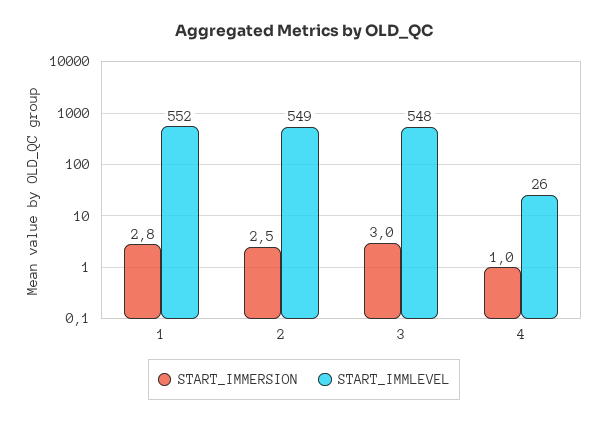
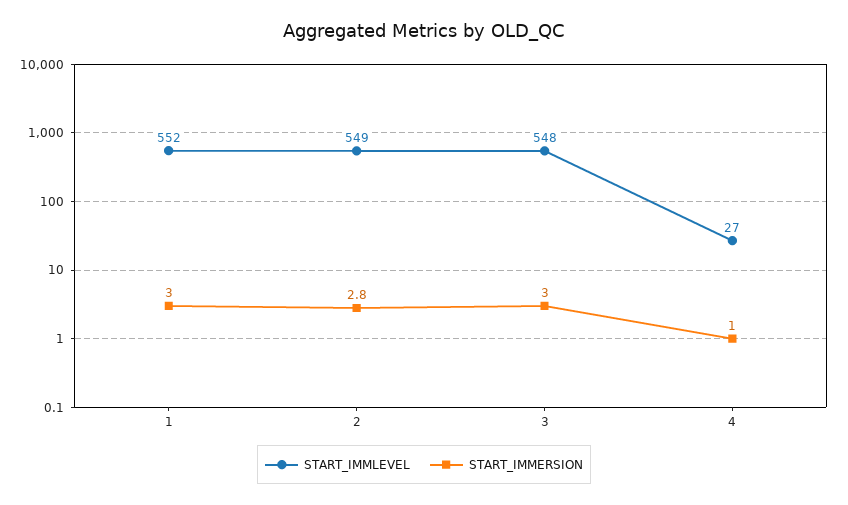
START_IMMERSION, 1: 2.8 -> 3
START_IMMERSION, 2: 2.5 -> 2.8
START_IMMLEVEL, 4: 26 -> 27

